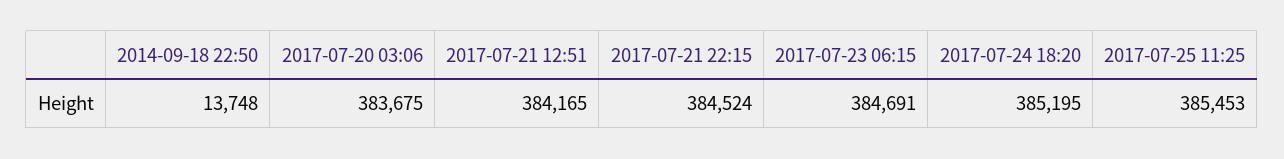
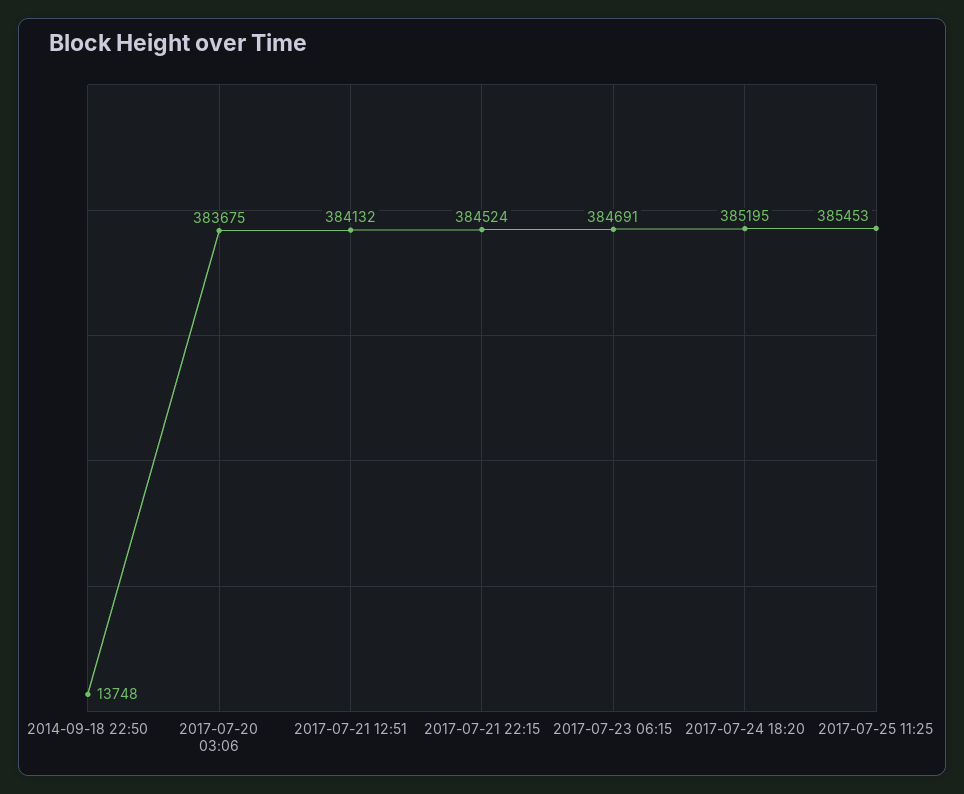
2017-07-21 12:51: 384165 -> 384132

